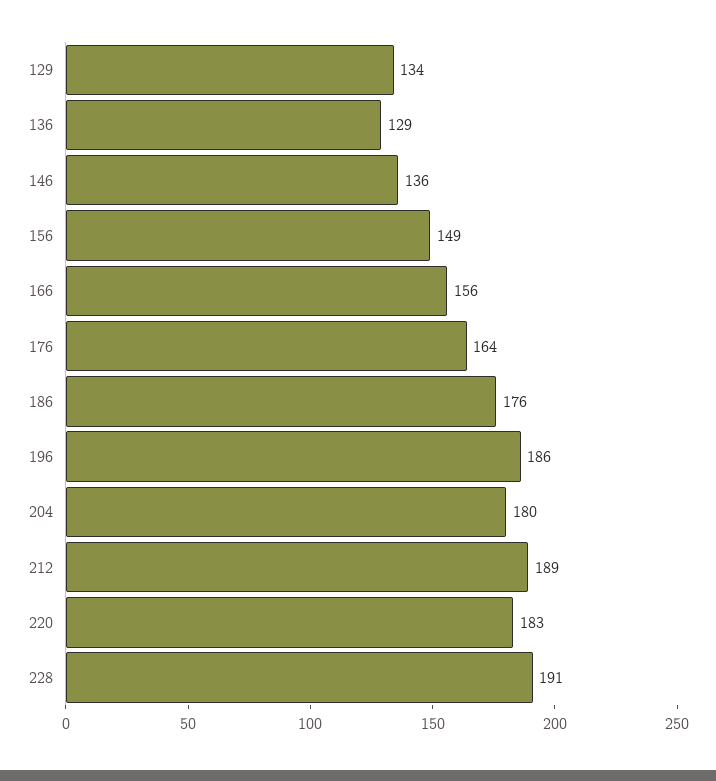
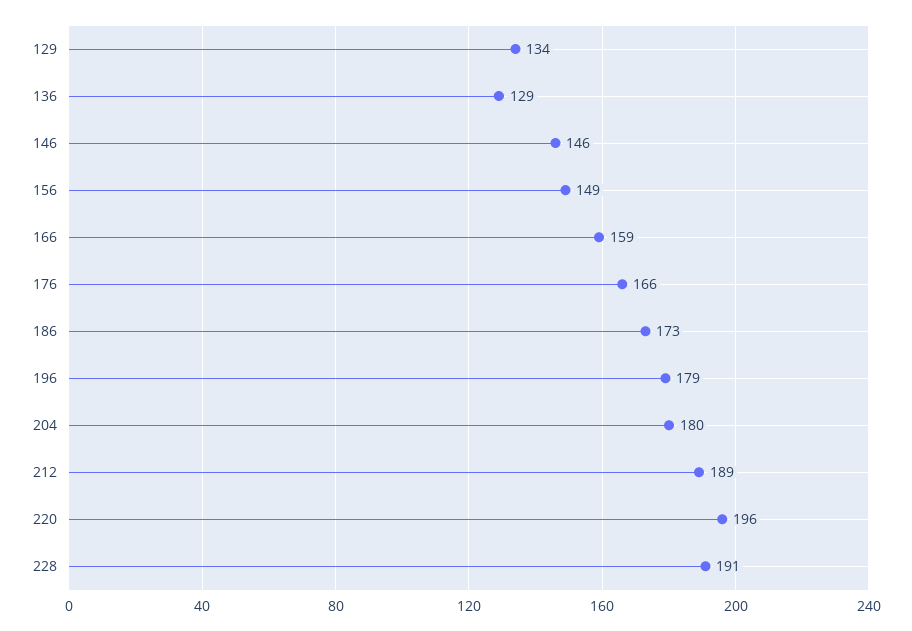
146: 136 -> 146
166: 156 -> 159
176: 164 -> 166
186: 176 -> 173
196: 186 -> 179
220: 183 -> 196

